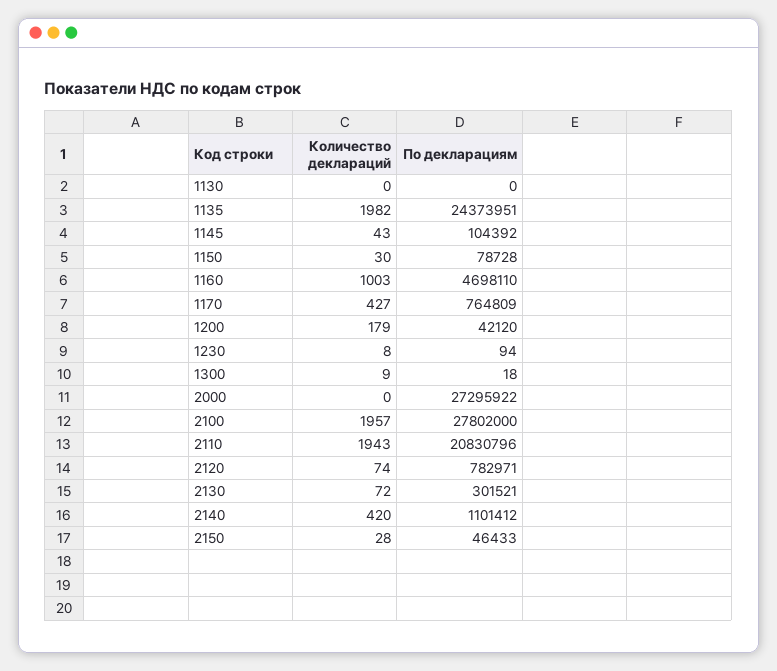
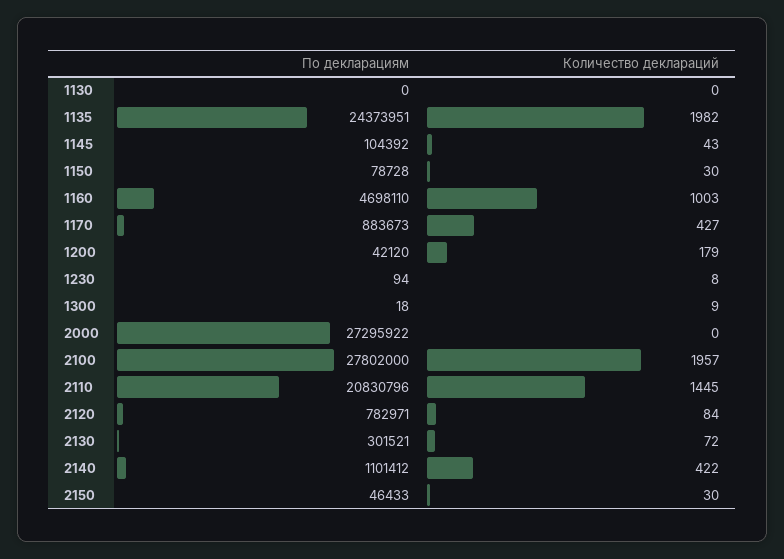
По декларациям, 1170: 764809 -> 883673
Количество деклараций, 2110: 1943 -> 1445
Количество деклараций, 2120: 74 -> 84
Количество деклараций, 2140: 420 -> 422
Количество деклараций, 2150: 28 -> 30

